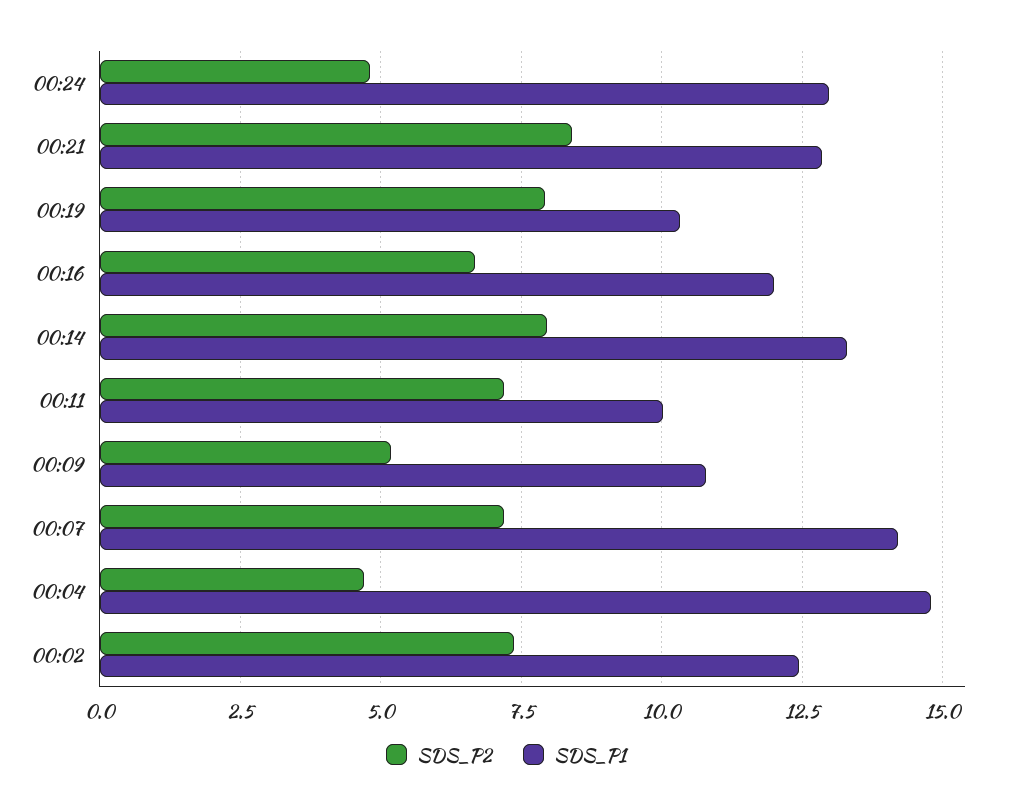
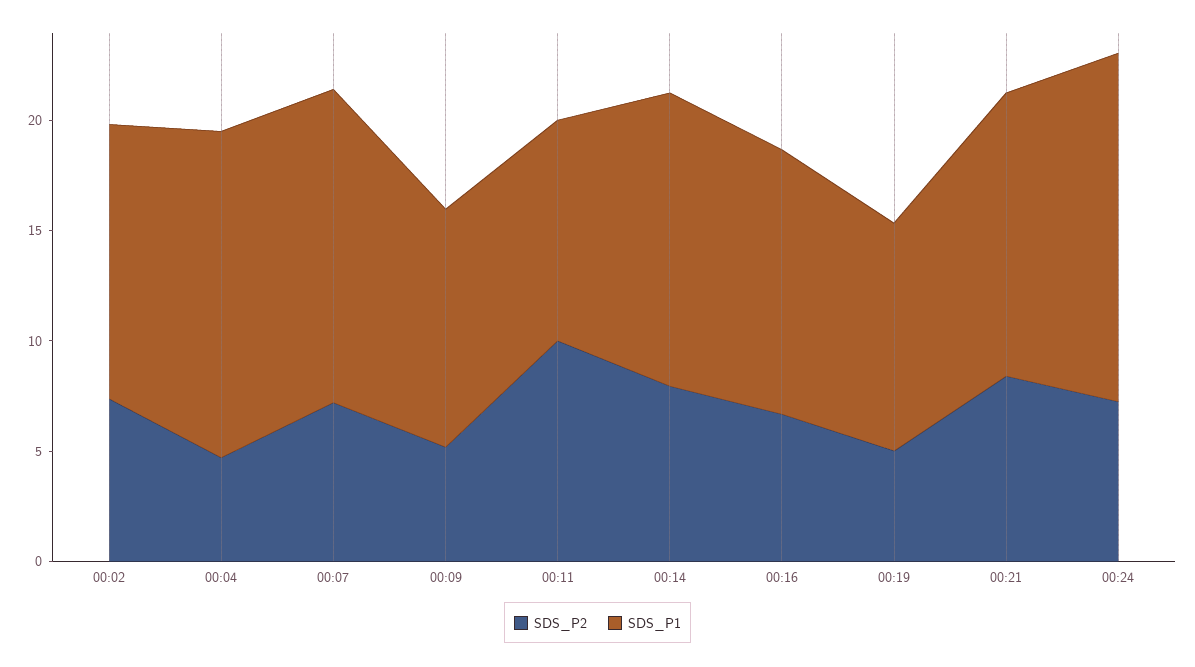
SDS_P2, 00:24: 4.75 -> 7
SDS_P1, 00:24: 13 -> 16
SDS_P2, 00:19: 8 -> 5
SDS_P2, 00:11: 7.25 -> 10

